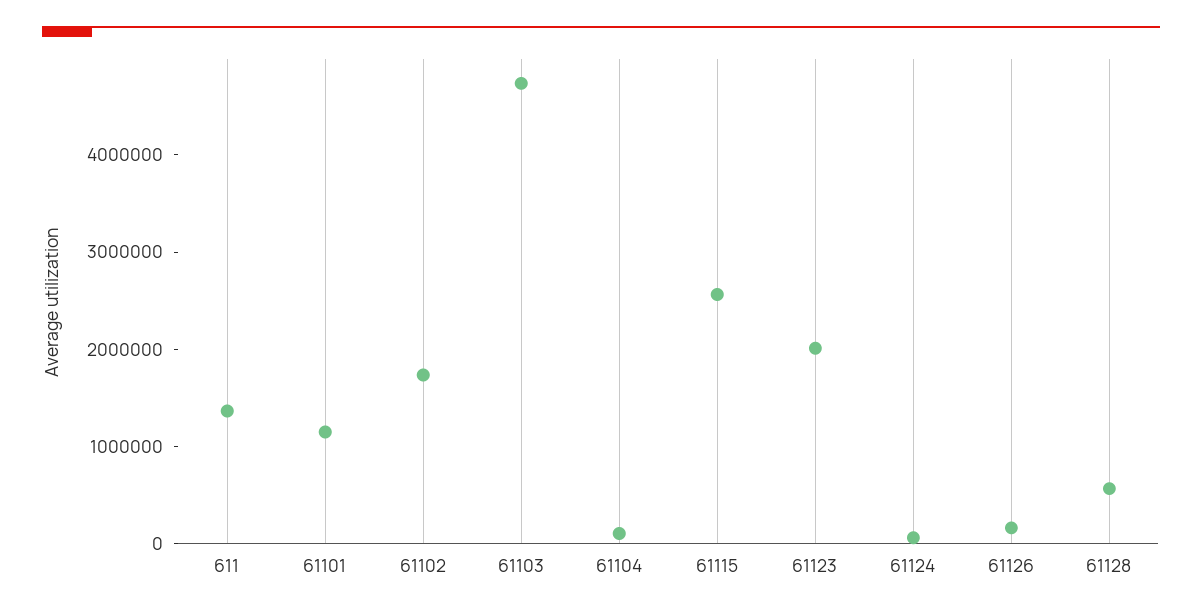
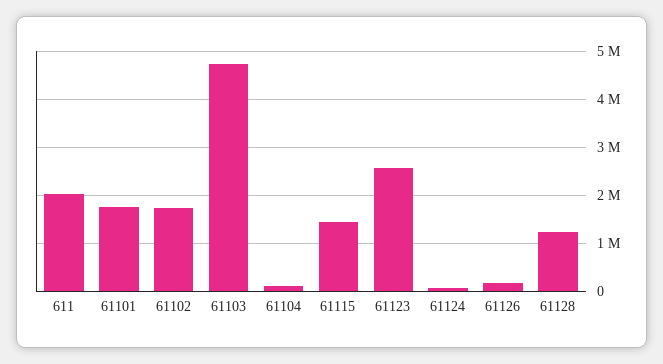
611: 1400000 -> 2000000
61101: 1200000 -> 1800000
61115: 2600000 -> 1400000
61123: 2000000 -> 2600000
61128: 600000 -> 1200000

